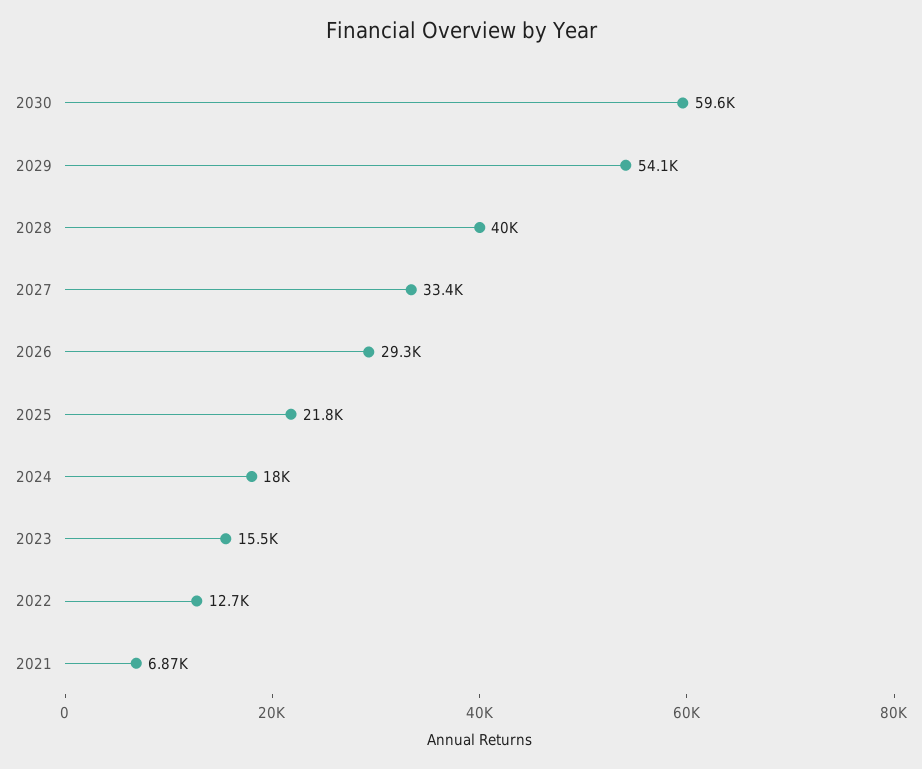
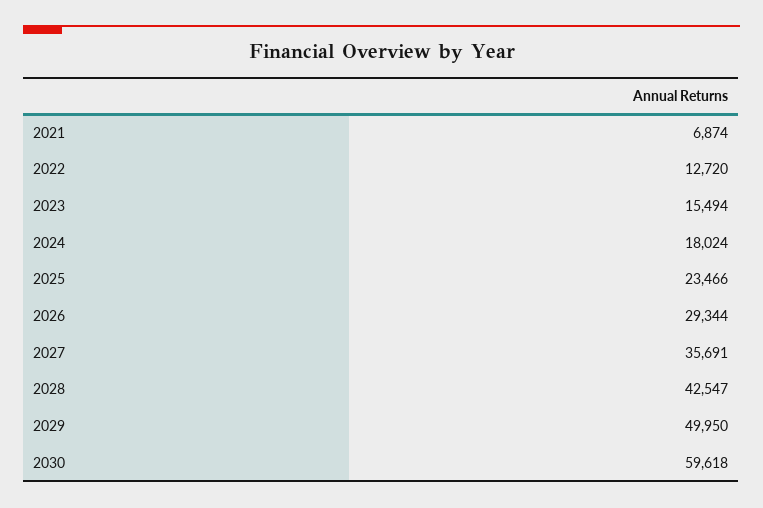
2029: 54100 -> 49950
2028: 40000 -> 42547
2027: 33400 -> 35691
2025: 21800 -> 23466

